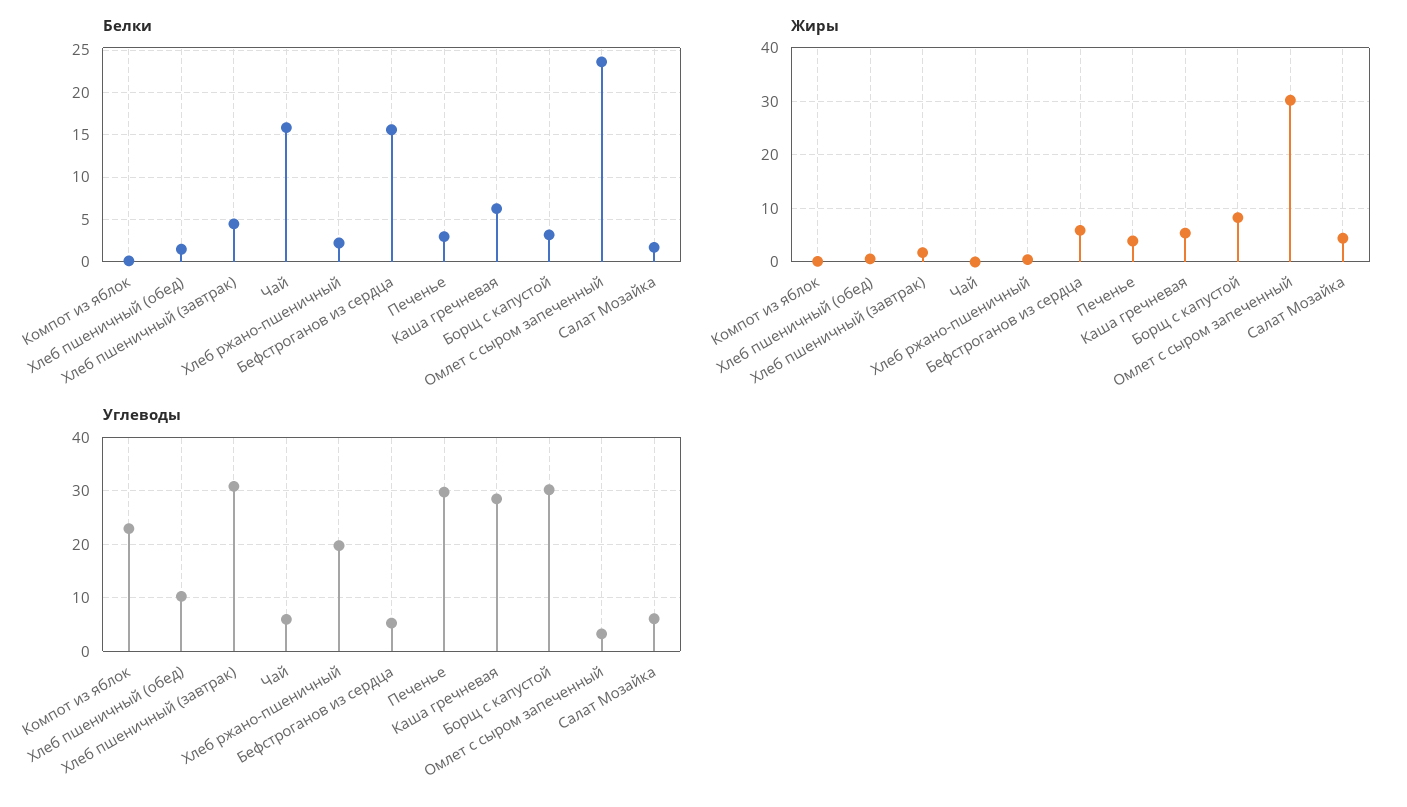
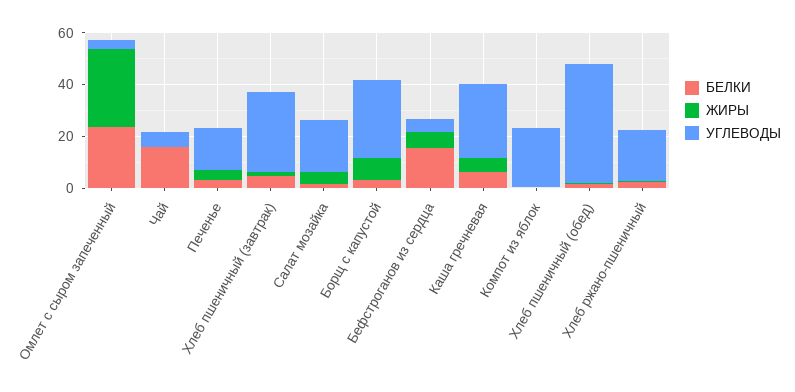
Углеводы, Хлеб пшеничный (обед): 10 -> 45
Углеводы, Печенье: 30 -> 15
Углеводы, Салат Мозайка: 6 -> 20

